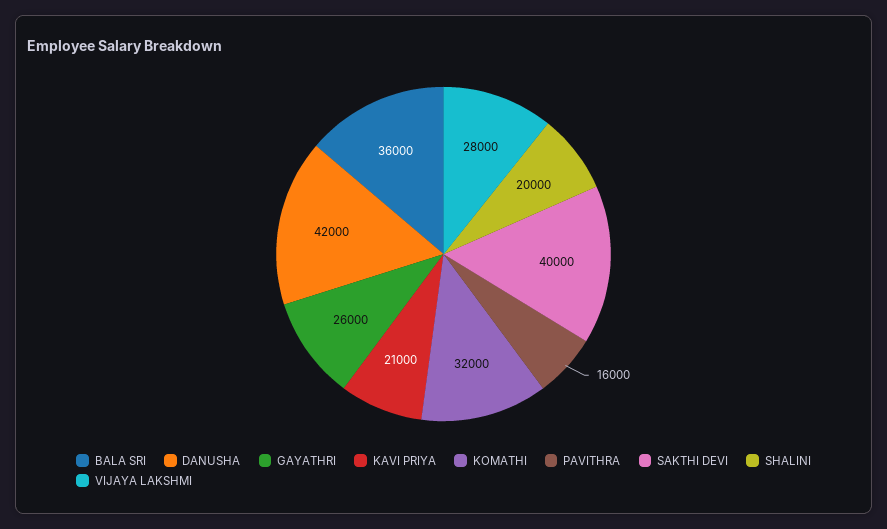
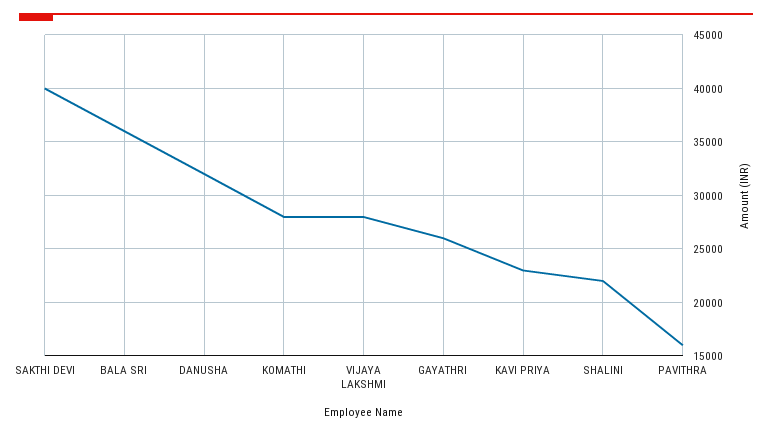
DANUSHA: 42000 -> 32000
KAVI PRIYA: 21000 -> 23000
KOMATHI: 32000 -> 28000
SHALINI: 20000 -> 22000

